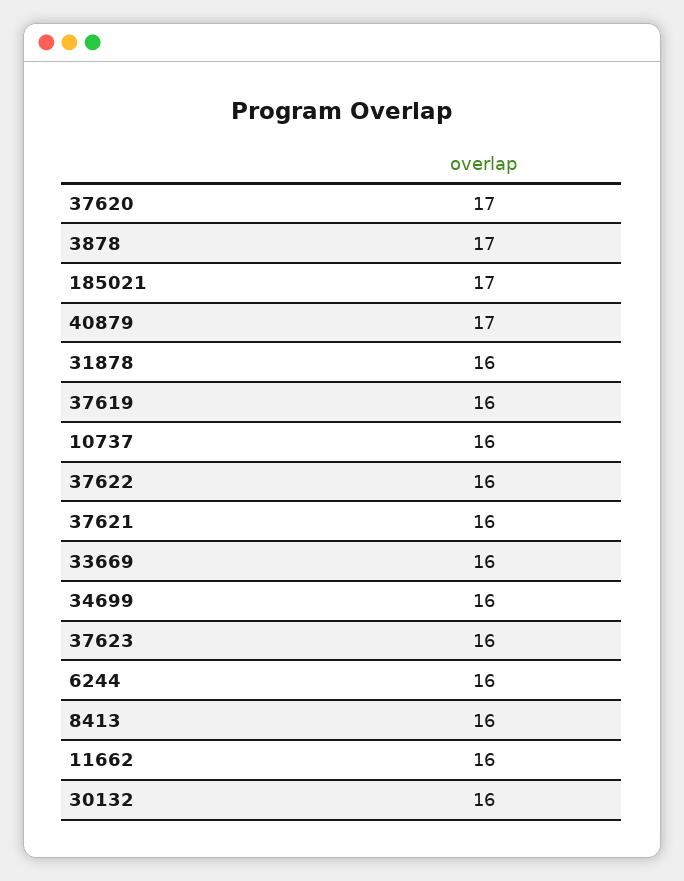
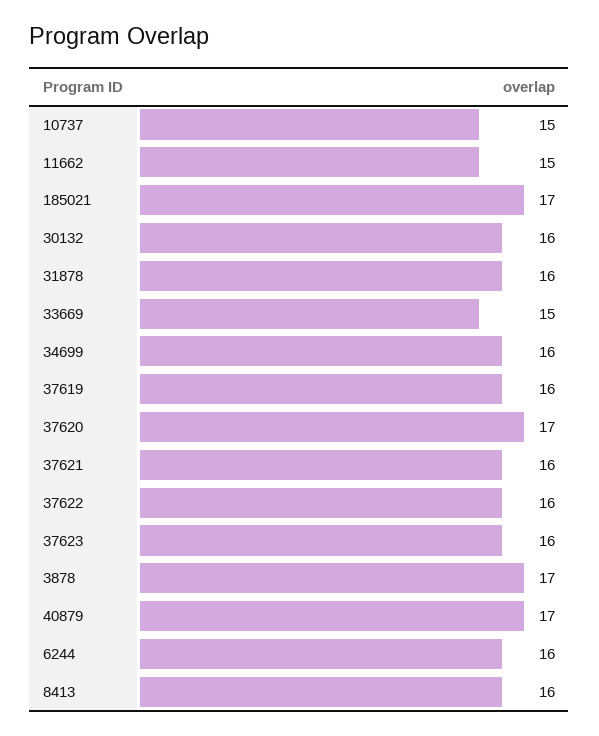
10737: 16 -> 15
33669: 16 -> 15
11662: 16 -> 15

